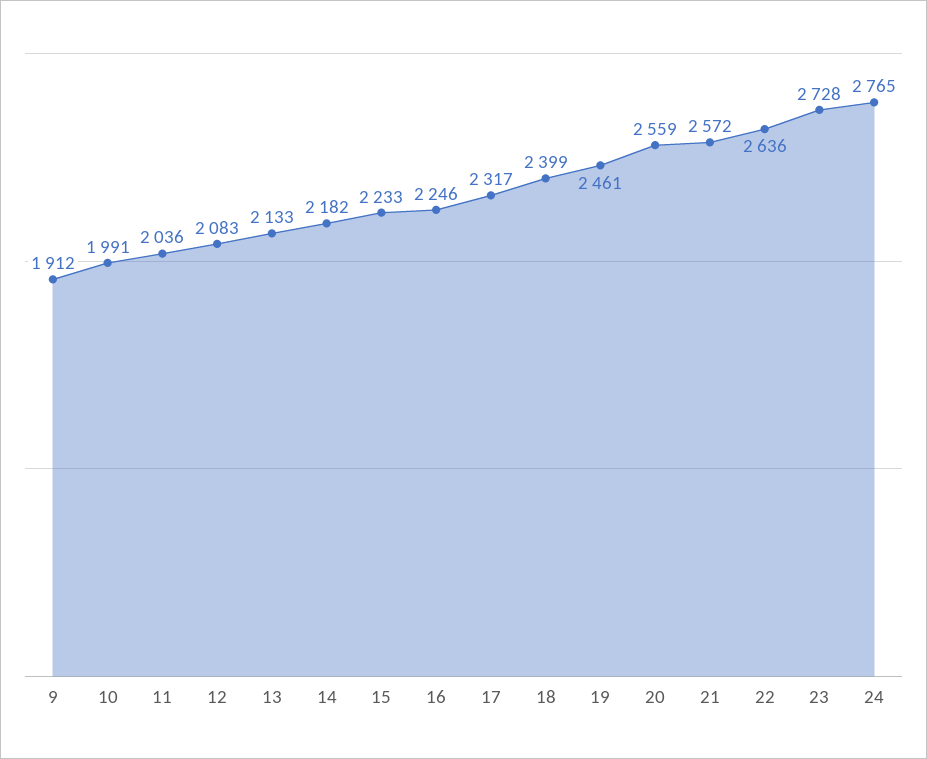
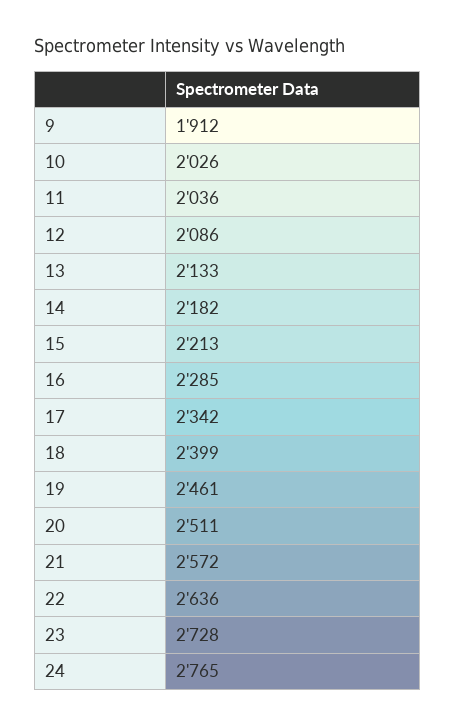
10: 1991 -> 2026
12: 2083 -> 2086
15: 2233 -> 2213
16: 2246 -> 2285
17: 2317 -> 2342
20: 2559 -> 2511

